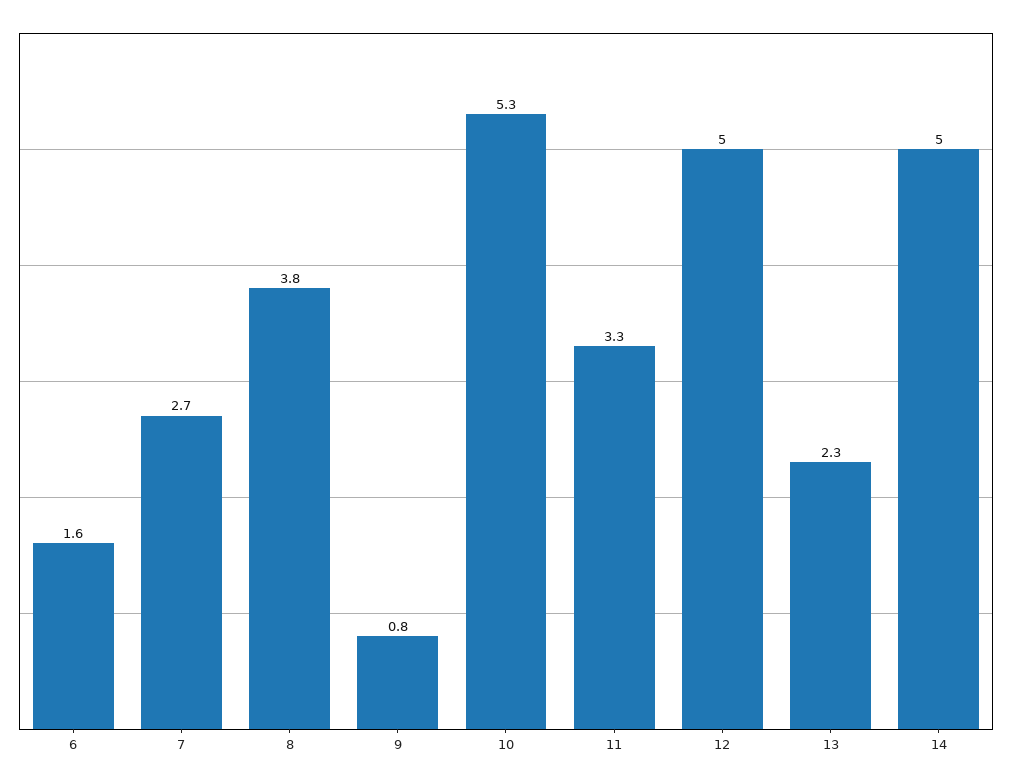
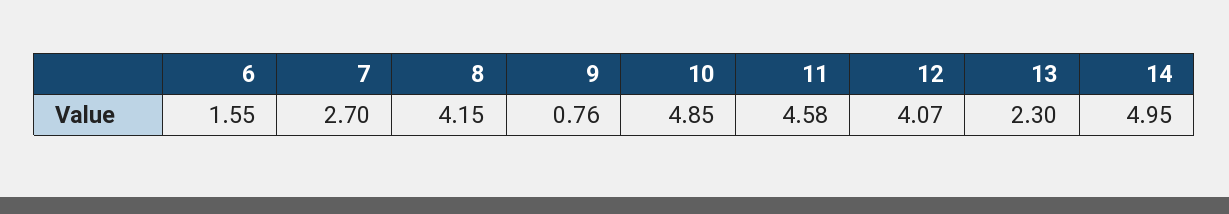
8: 3.8 -> 4.15
10: 5.3 -> 4.85
11: 3.3 -> 4.58
12: 5 -> 4.07

